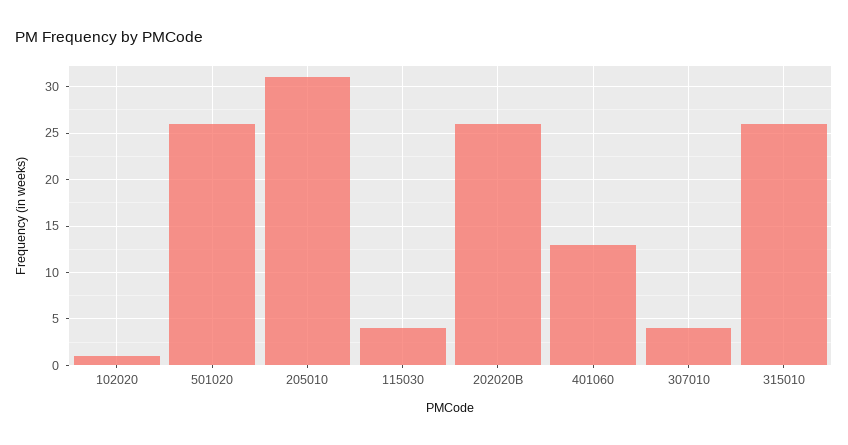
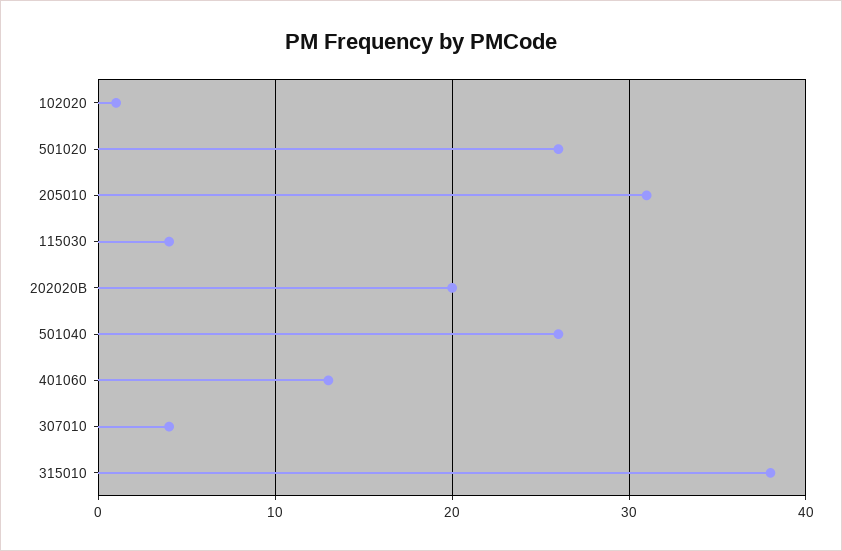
202020B: 26 -> 20
315010: 26 -> 38
501040: none -> 26

